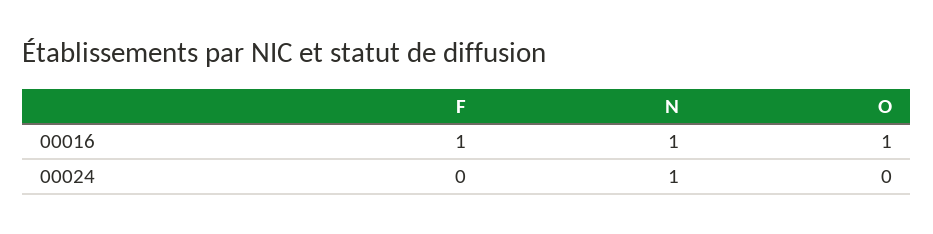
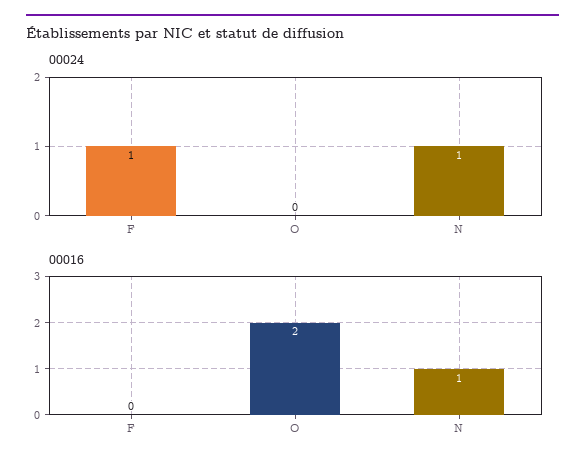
00016, F: 1 -> 0
00016, O: 1 -> 2
00024, F: 0 -> 1

